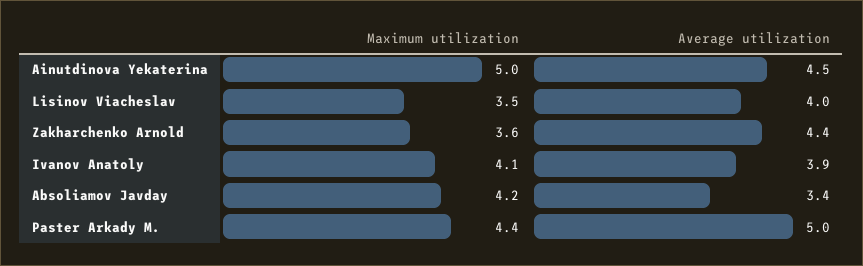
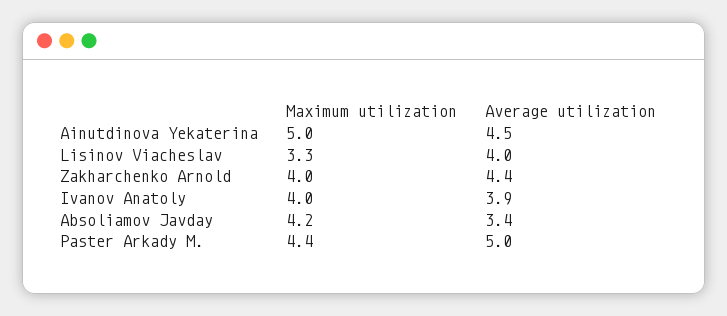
Maximum utilization, Lisinov Viacheslav: 3.5 -> 3.3
Maximum utilization, Zakharchenko Arnold: 3.6 -> 4
Maximum utilization, Ivanov Anatoly: 4.1 -> 4

